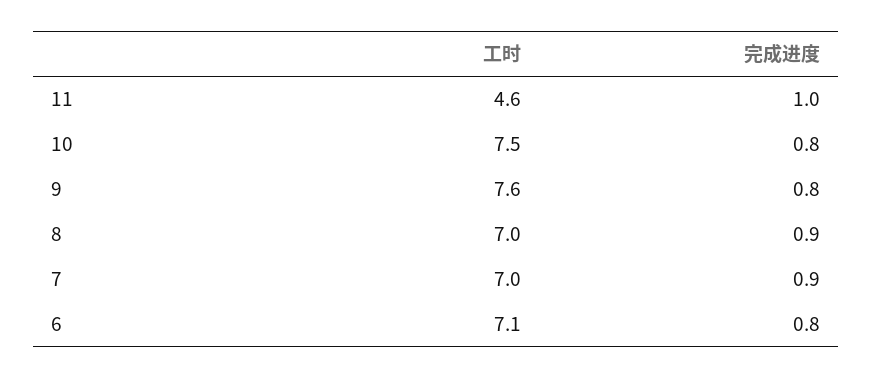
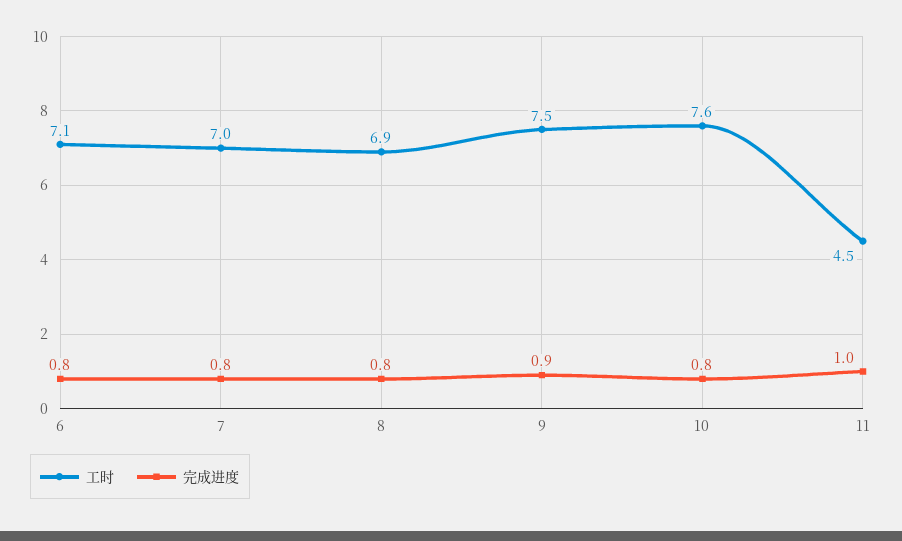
工时, 11: 4.6 -> 4.5
工时, 10: 7.5 -> 7.6
工时, 9: 7.6 -> 7.5
完成进度, 9: 0.8 -> 0.9
工时, 8: 7 -> 6.9
完成进度, 8: 0.9 -> 0.8
完成进度, 7: 0.9 -> 0.8

